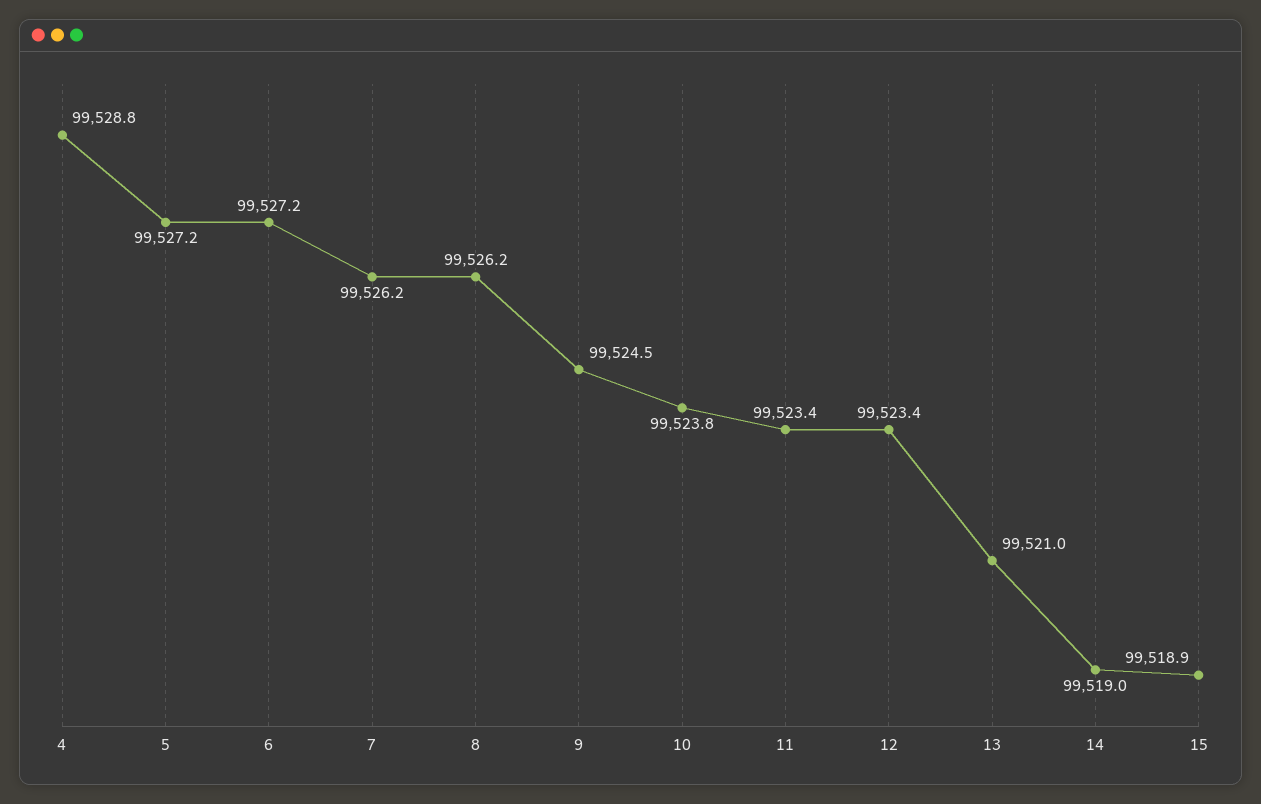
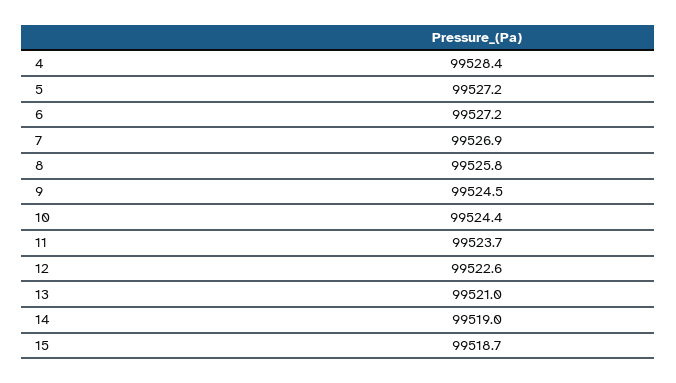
4: 99528.8 -> 99528.4
7: 99526.2 -> 99526.9
8: 99526.2 -> 99525.8
10: 99523.8 -> 99524.4
11: 99523.4 -> 99523.7
12: 99523.4 -> 99522.6
15: 99518.9 -> 99518.7

